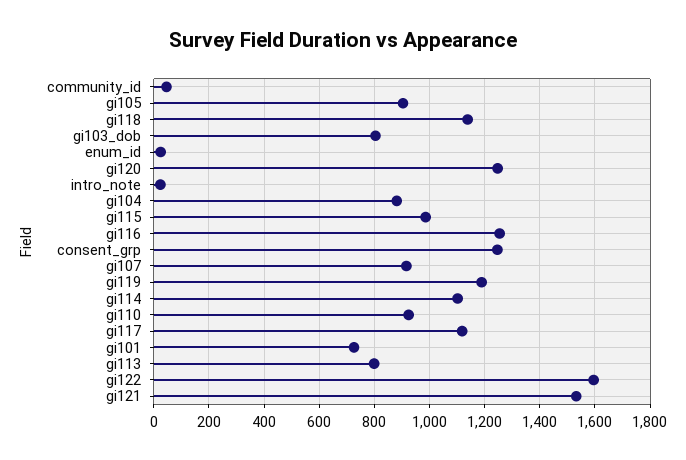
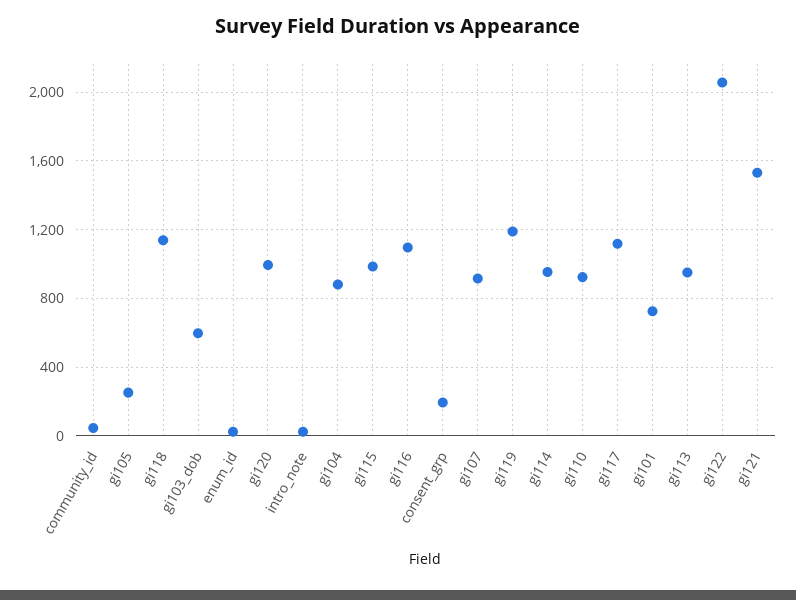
gi105: 900 -> 250
gi103_dob: 800 -> 600
gi120: 1250 -> 1000
gi116: 1250 -> 1100
consent_grp: 1250 -> 200
gi114: 1100 -> 950
gi113: 800 -> 950
gi122: 1600 -> 2050

